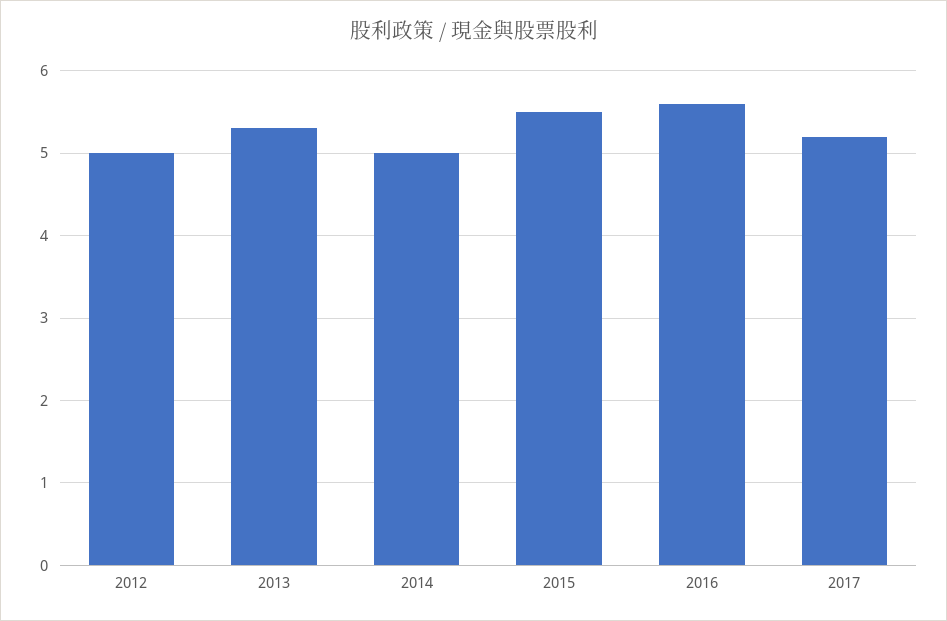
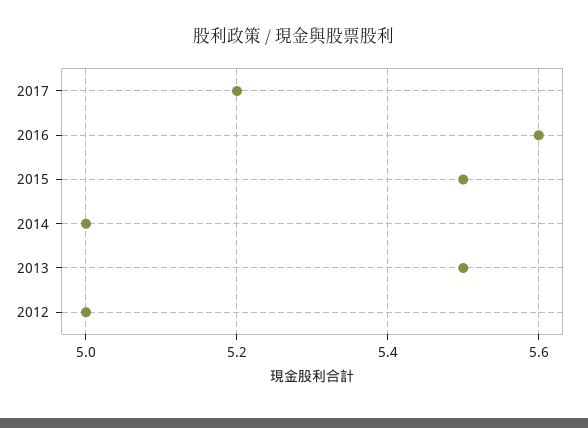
2013: 5.3 -> 5.5

